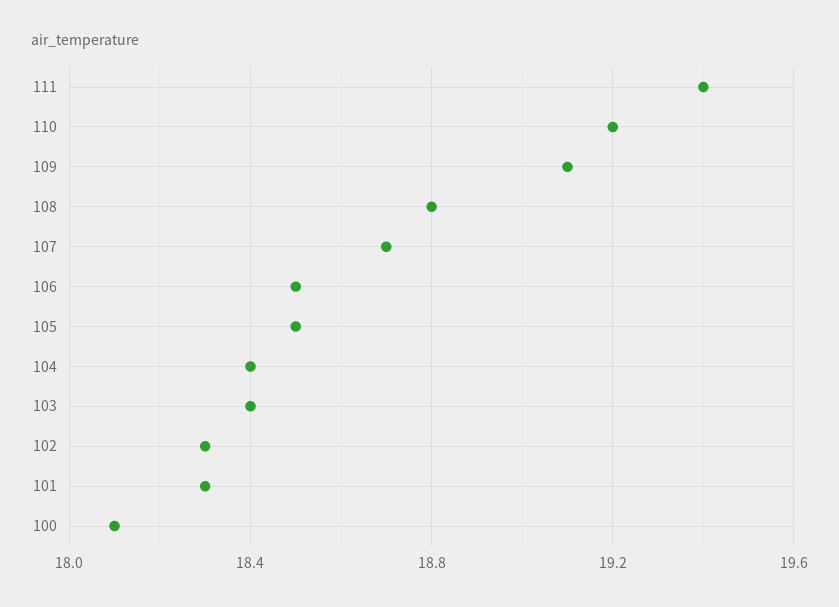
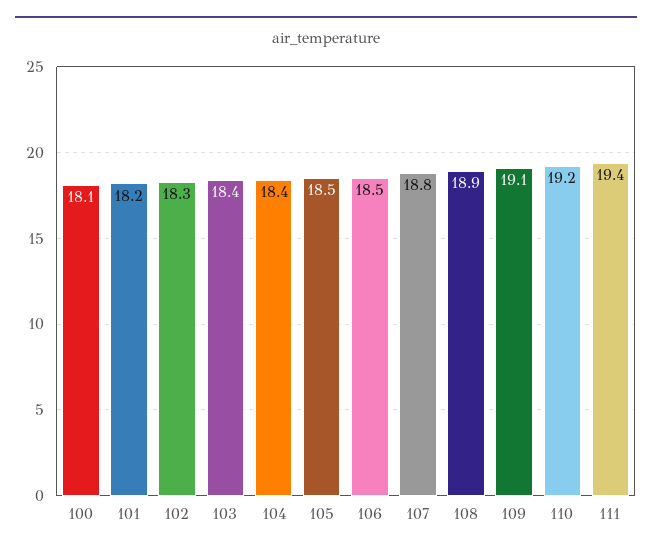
108: 18.8 -> 18.9
107: 18.7 -> 18.8
101: 18.3 -> 18.2

